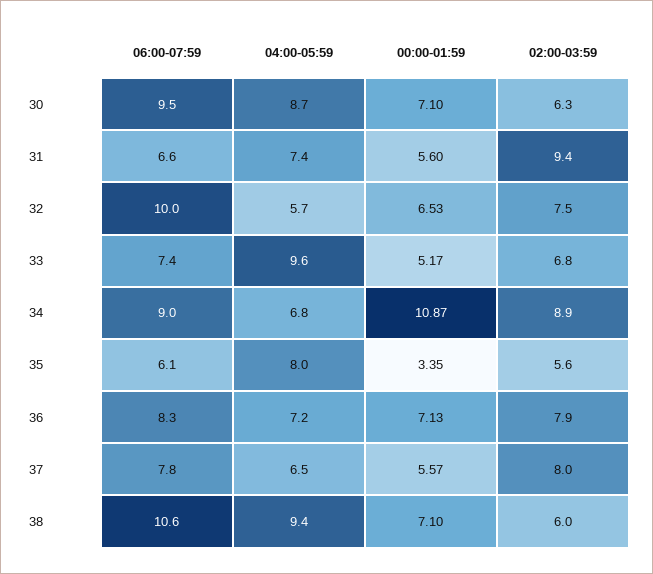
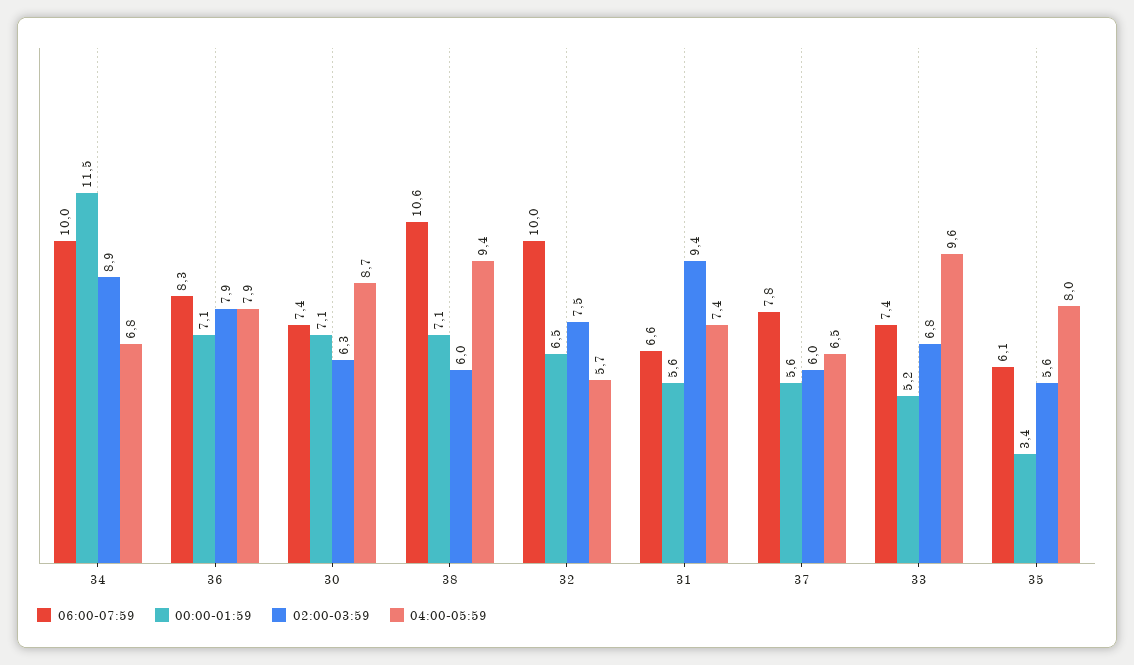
06:00-07:59, 30: 9.5 -> 7.4
06:00-07:59, 34: 9 -> 10
00:00-01:59, 34: 10.87 -> 11.5
04:00-05:59, 36: 7.2 -> 7.9
02:00-03:59, 37: 8 -> 6

